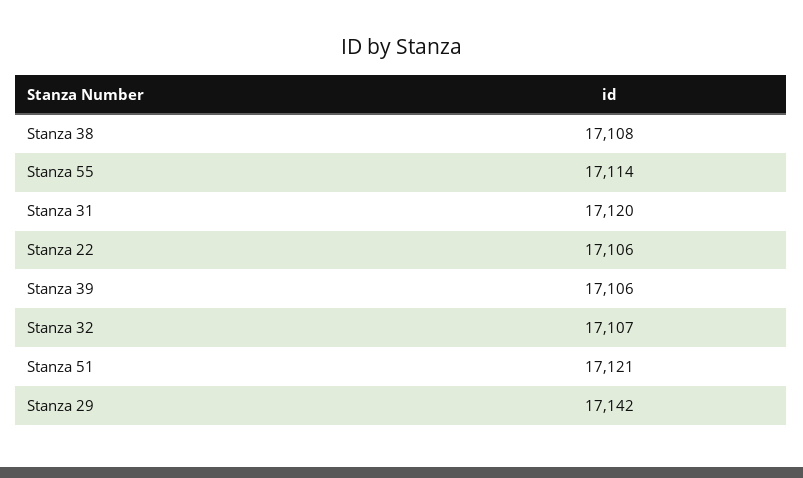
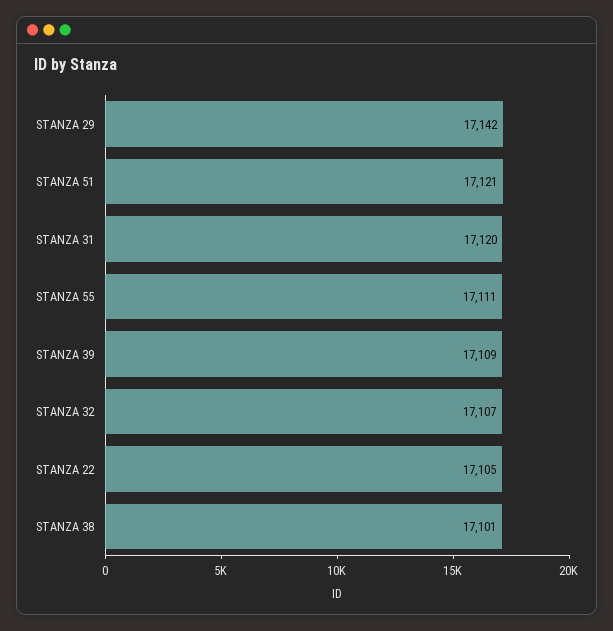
Stanza 38: 17108 -> 17101
Stanza 55: 17114 -> 17111
Stanza 22: 17106 -> 17105
Stanza 39: 17106 -> 17109

